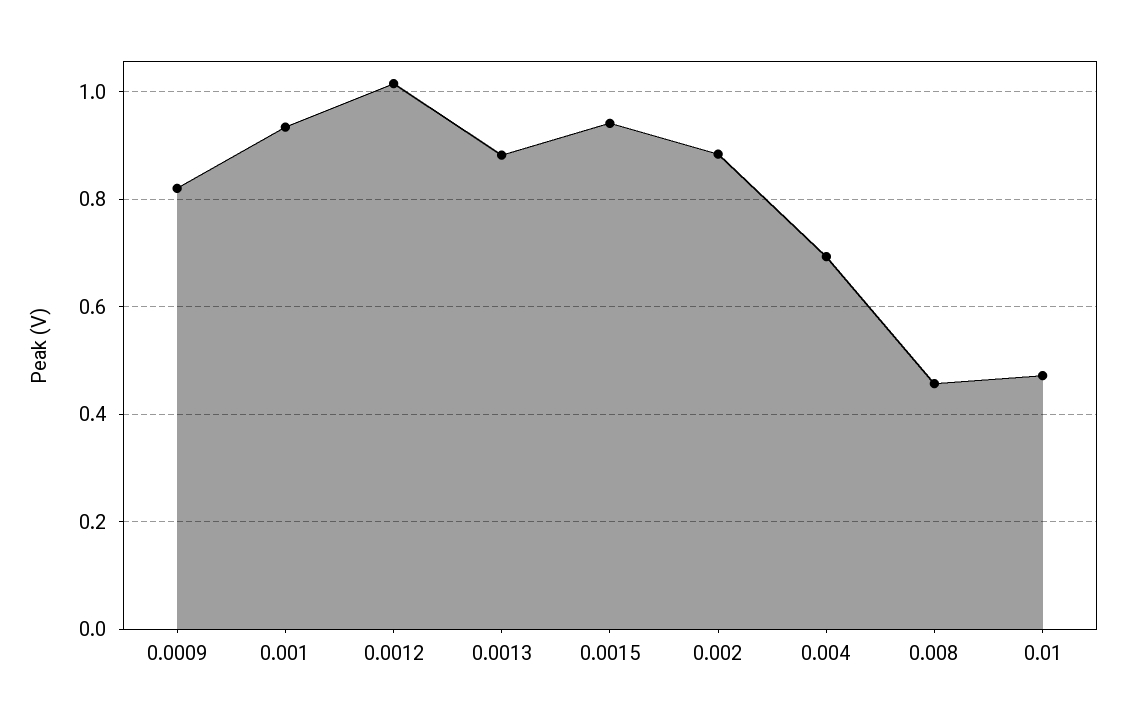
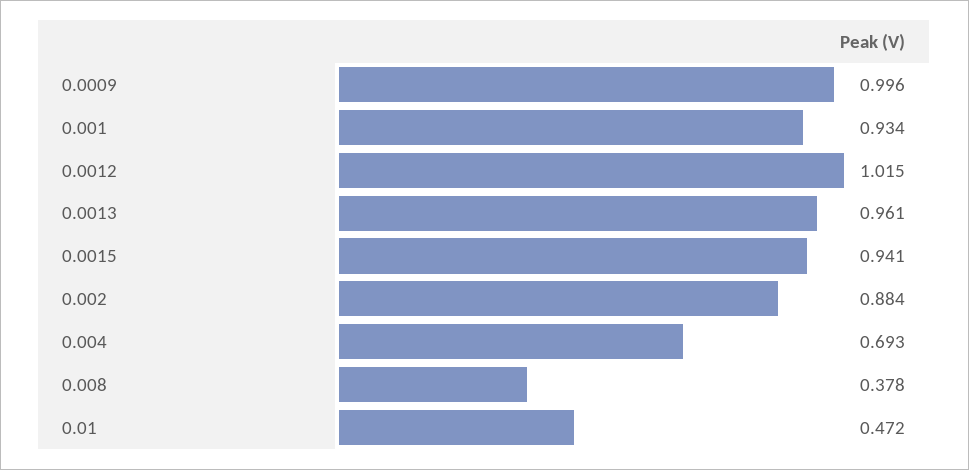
0.0009: 0.82 -> 0.996
0.0013: 0.88 -> 0.961
0.008: 0.46 -> 0.378

